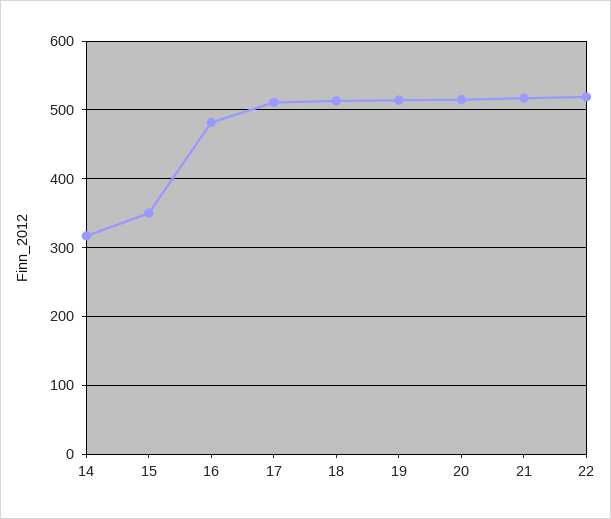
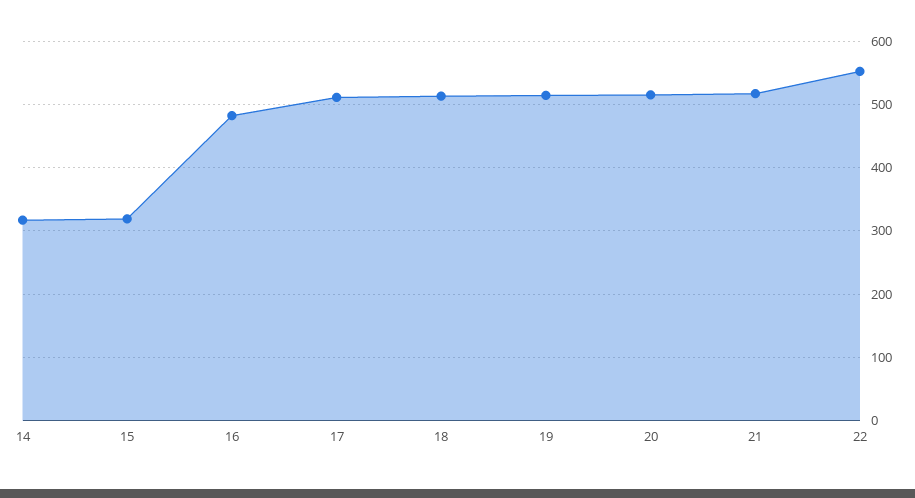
15: 350 -> 320
22: 520 -> 550

